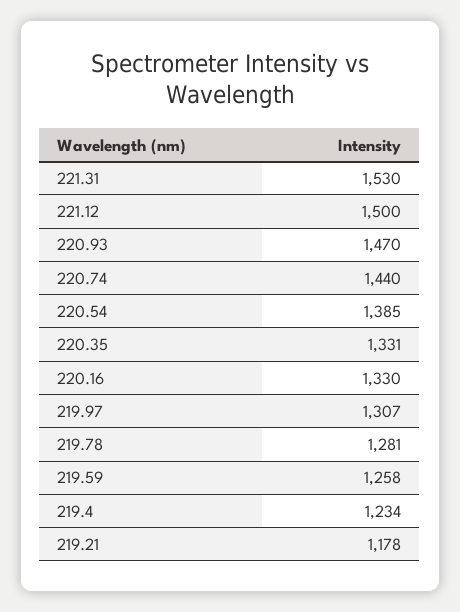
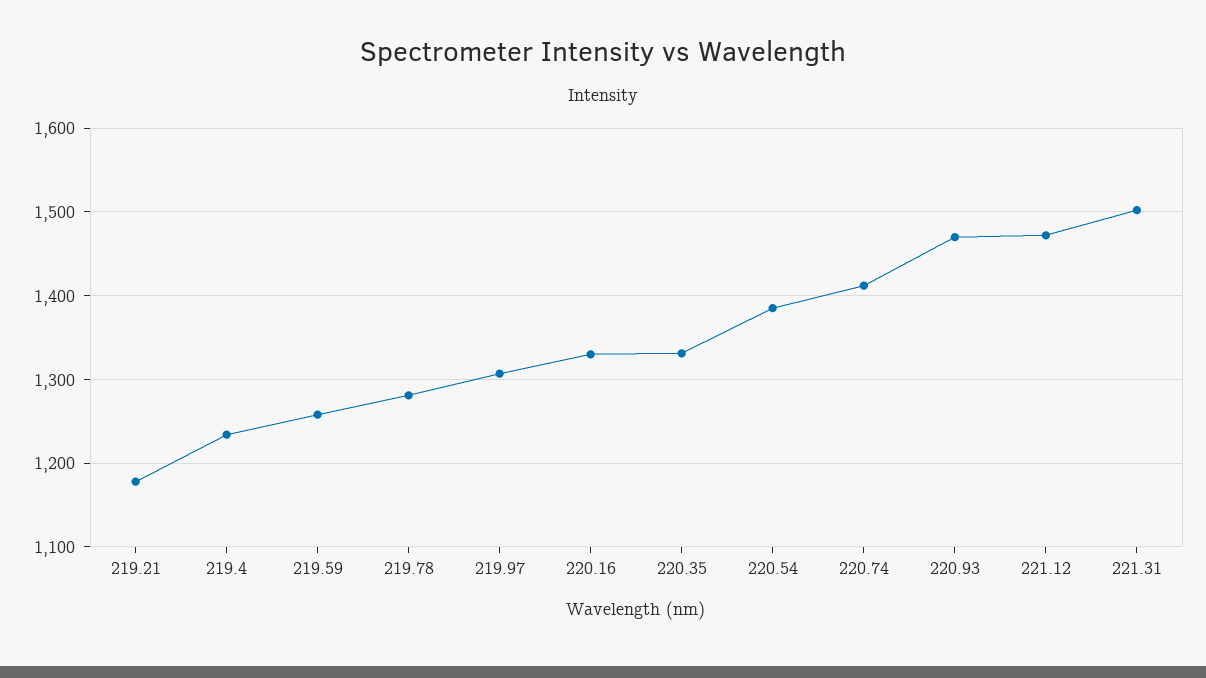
221.31: 1530 -> 1500
221.12: 1500 -> 1470
220.74: 1440 -> 1410

